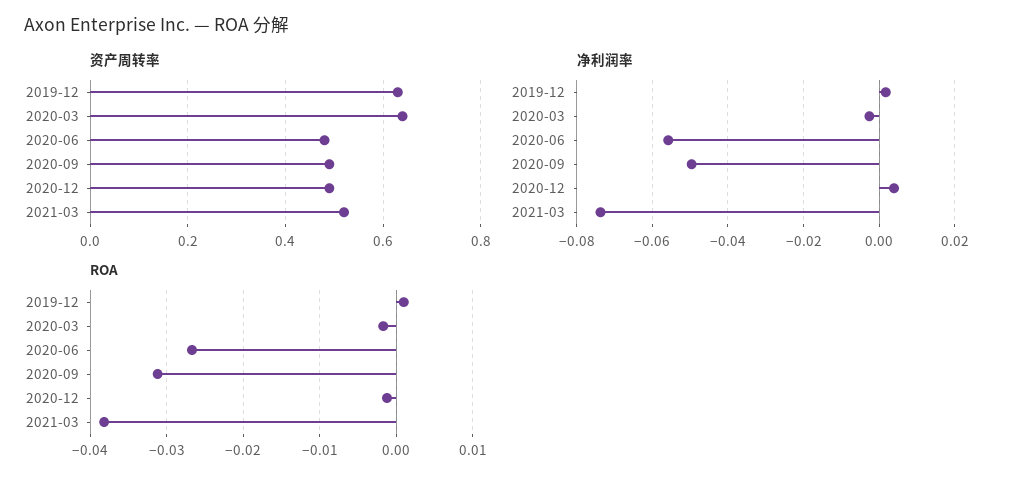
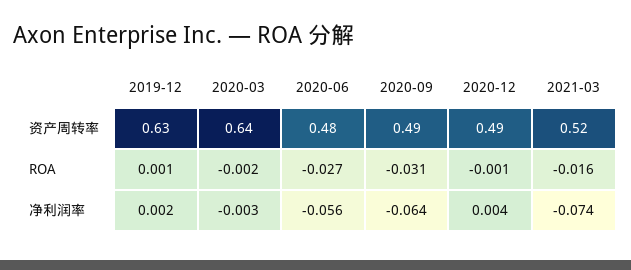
净利润率, 2020-09: -0.05 -> -0.064
ROA, 2021-03: -0.038 -> -0.016

